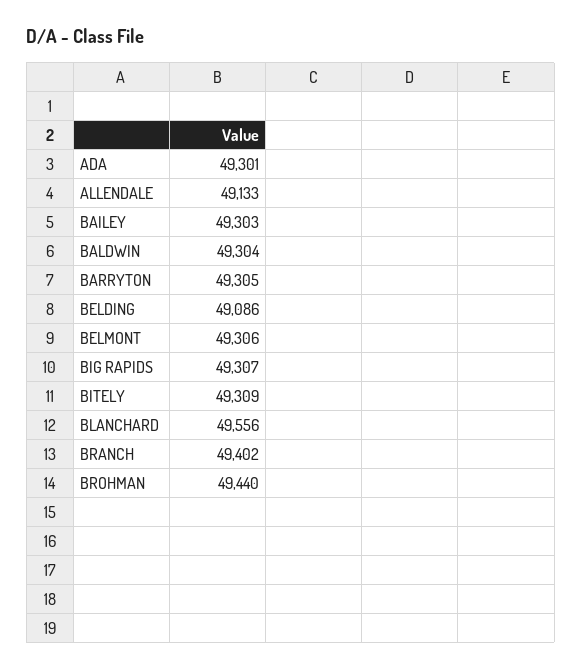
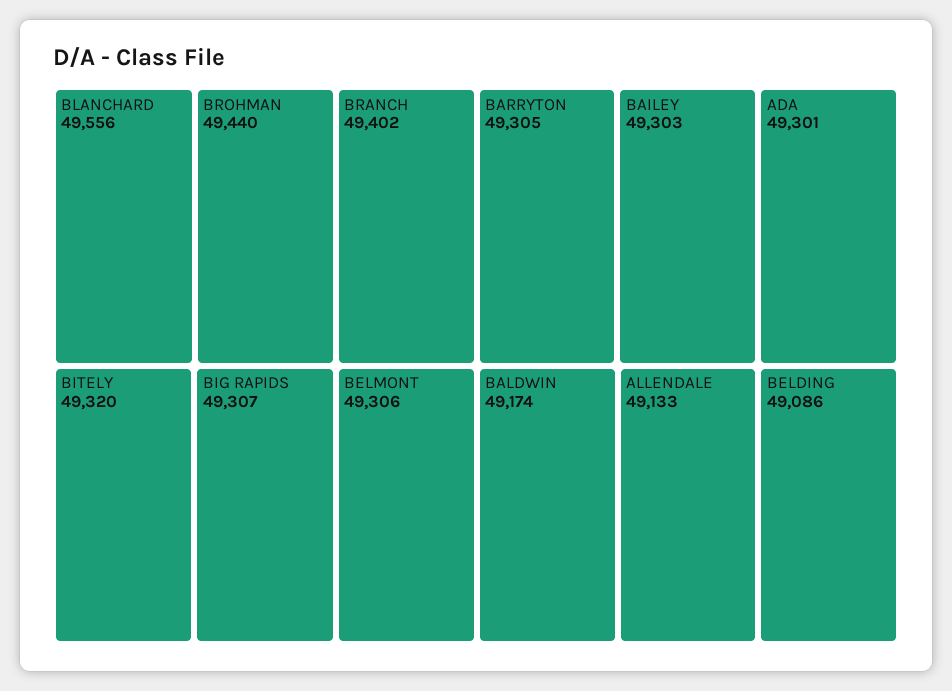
BALDWIN: 49304 -> 49174
BITELY: 49309 -> 49320

